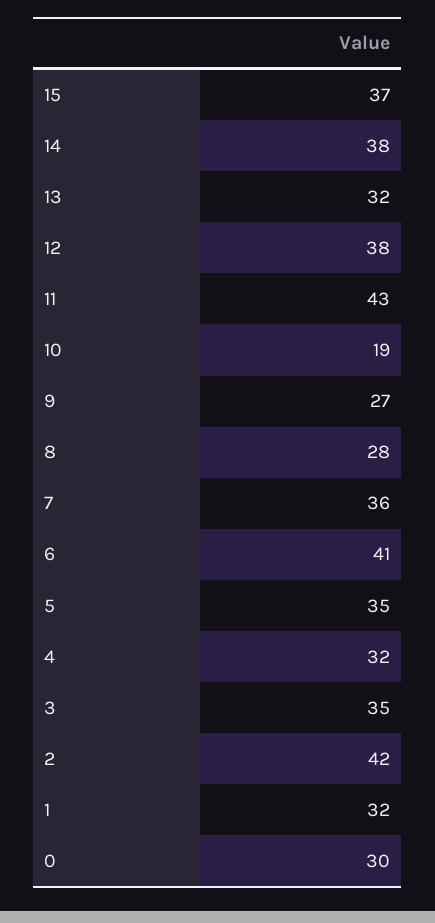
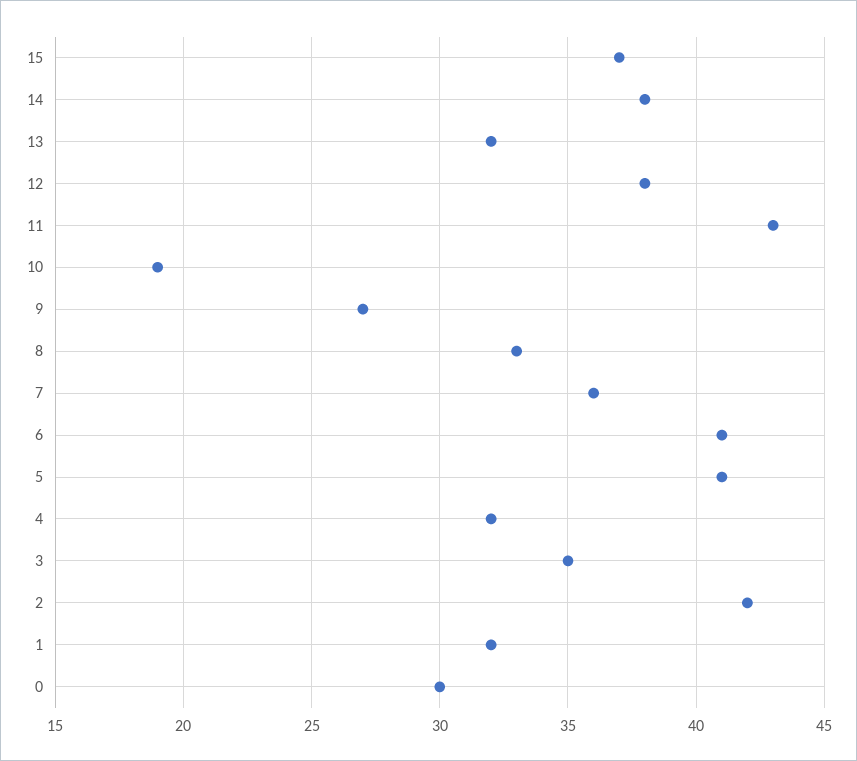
8: 28 -> 33
5: 35 -> 41

